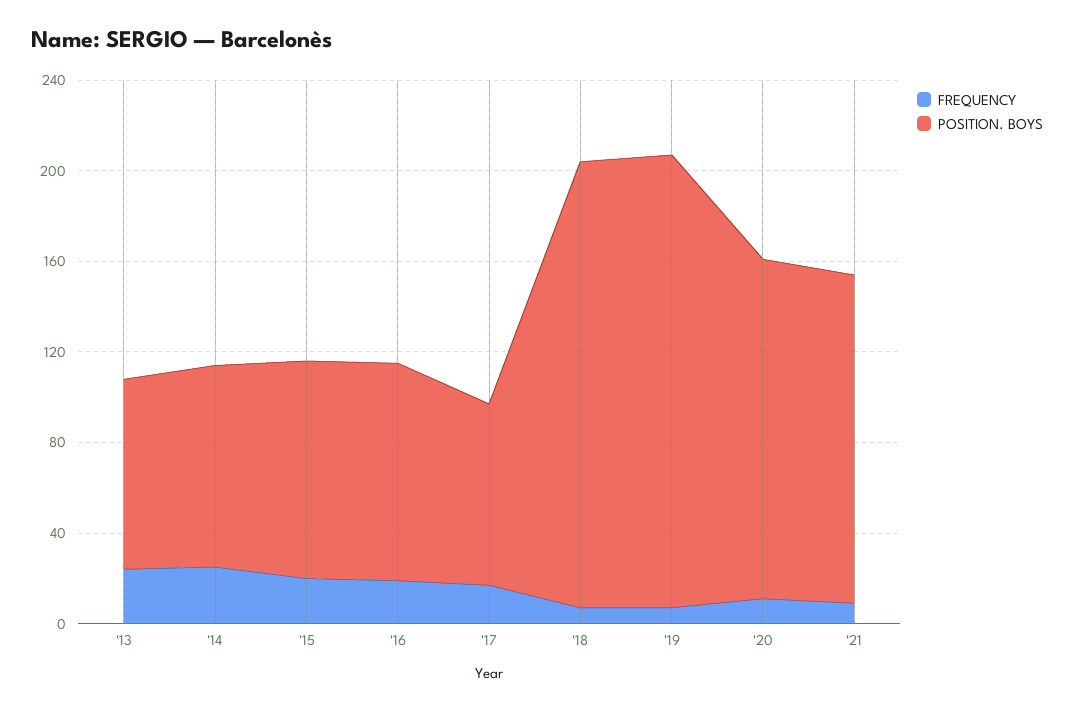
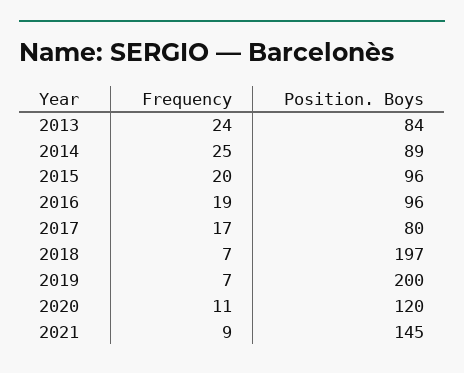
POSITION. BOYS, '20: 150 -> 120

